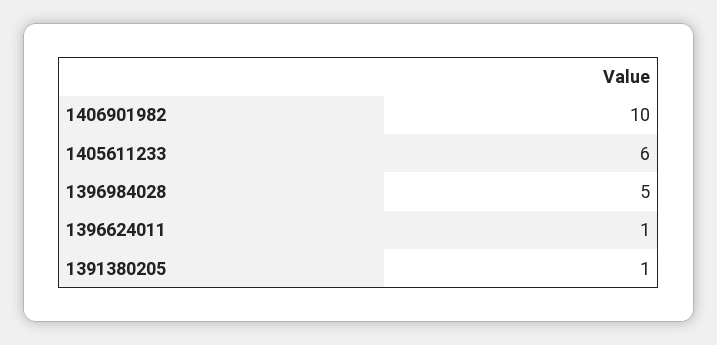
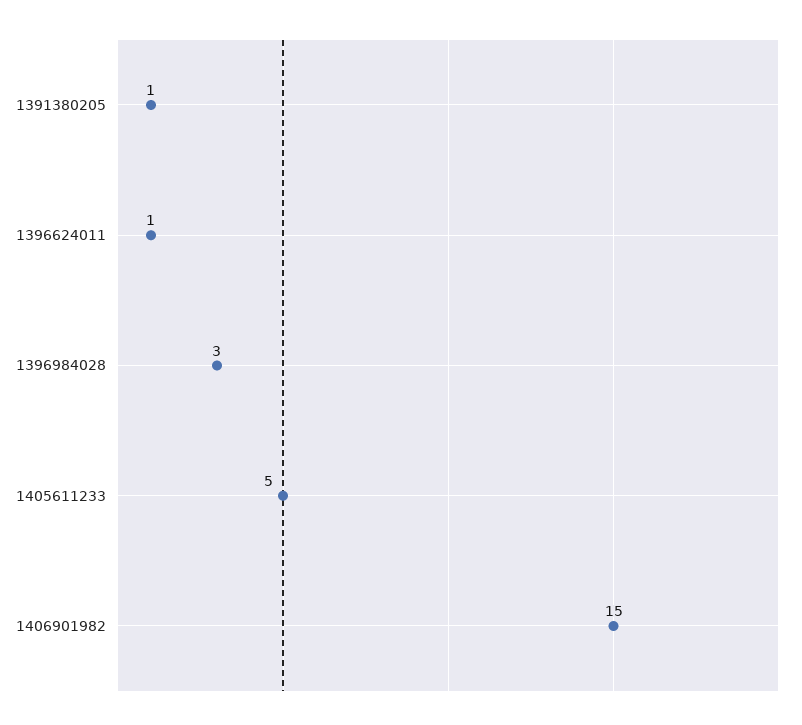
1406901982: 10 -> 15
1405611233: 6 -> 5
1396984028: 5 -> 3

